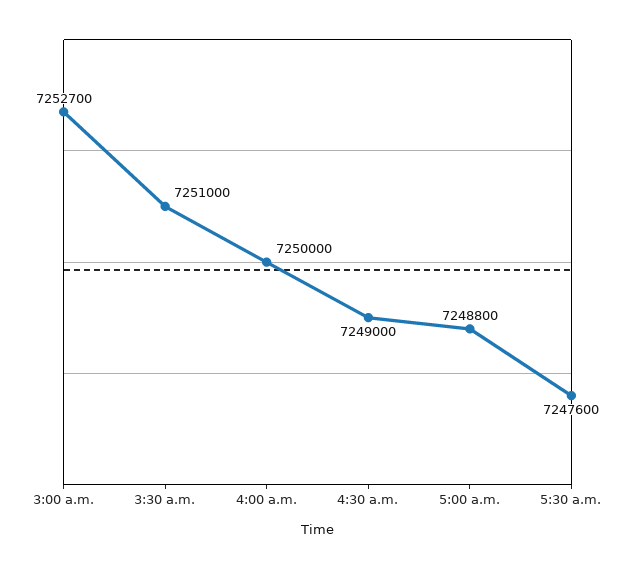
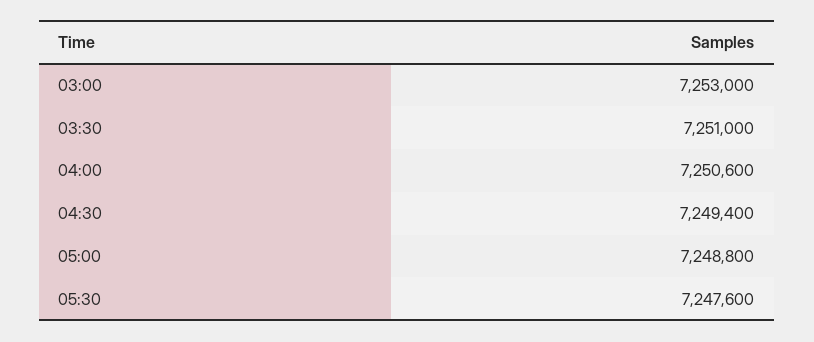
3:00 a.m.: 7252700 -> 7253000
4:00 a.m.: 7250000 -> 7250600
4:30 a.m.: 7249000 -> 7249400

